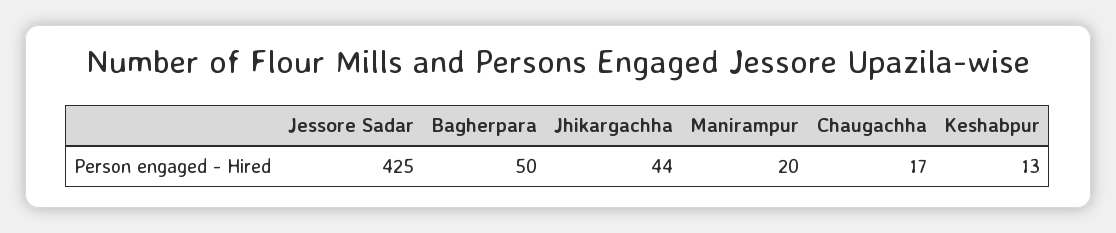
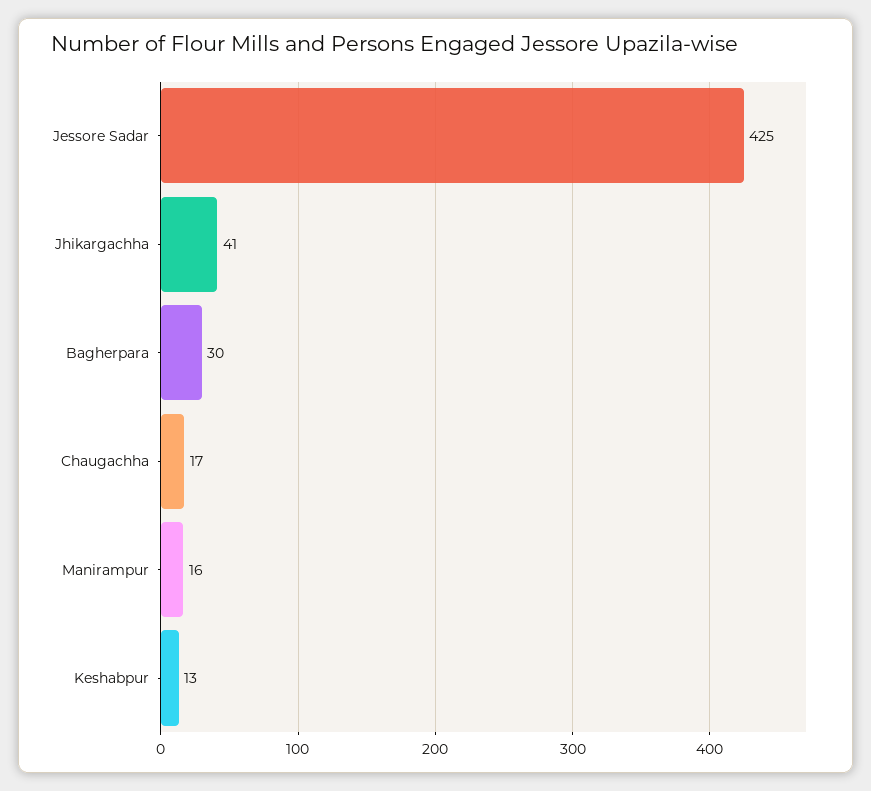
Bagherpara: 50 -> 30
Jhikargachha: 44 -> 41
Manirampur: 20 -> 16

